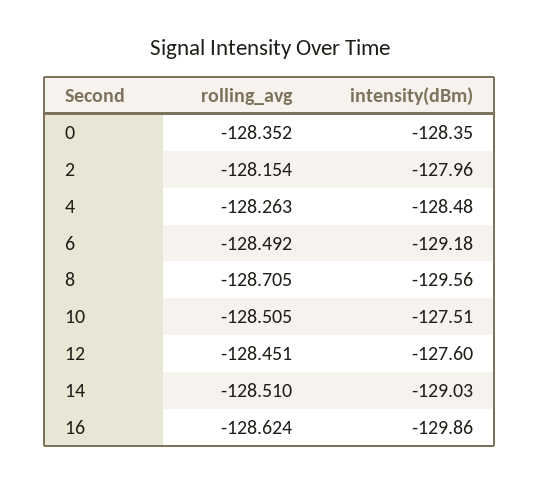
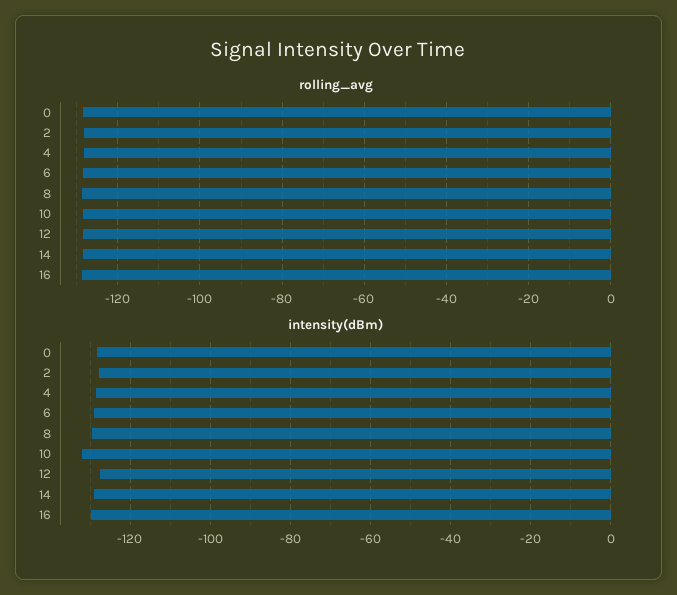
intensity(dBm), 10: -127.51 -> -132

